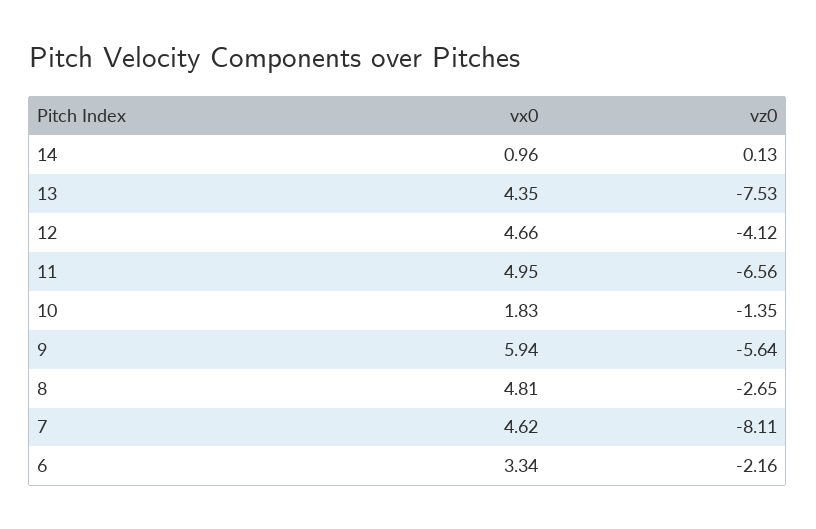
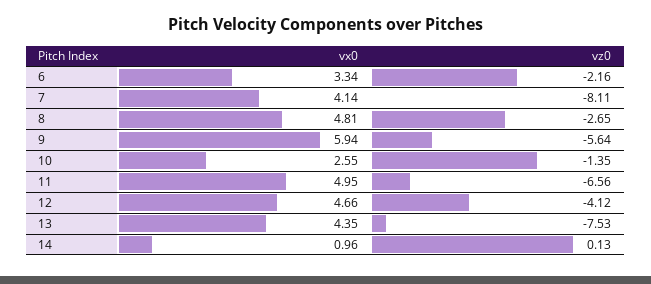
vx0, 10: 1.83 -> 2.55
vx0, 7: 4.62 -> 4.14

